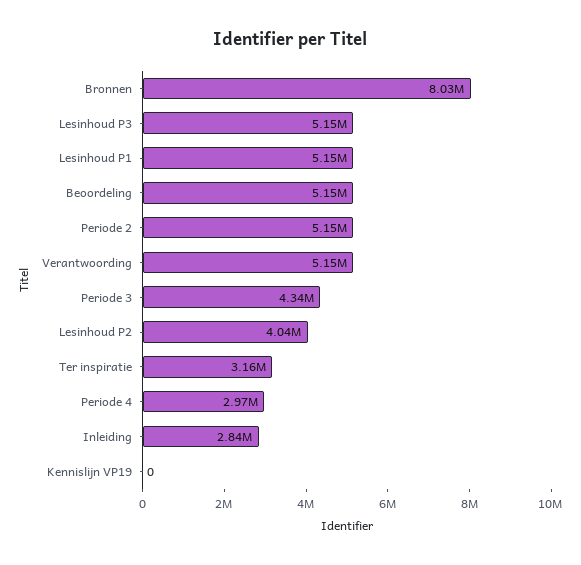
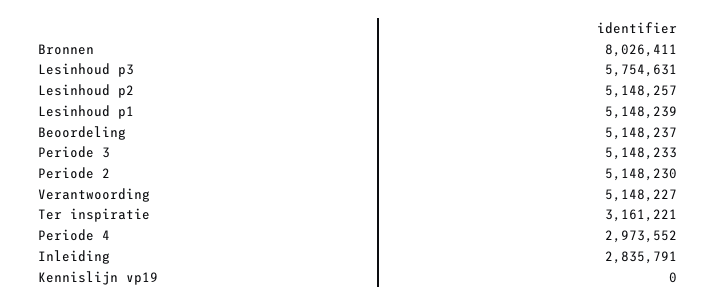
Lesinhoud P3: 5150000 -> 5754631
Periode 3: 4340000 -> 5148233
Lesinhoud P2: 4040000 -> 5148257

